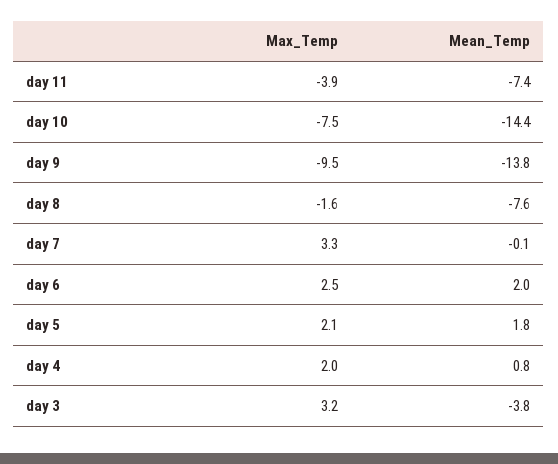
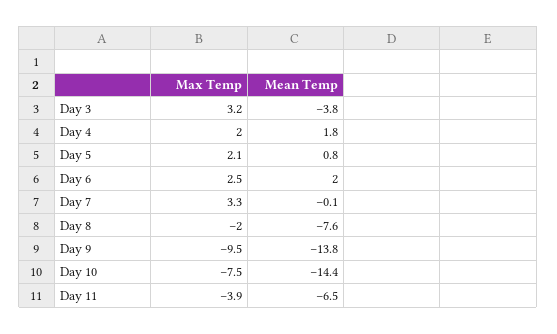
Mean_Temp, day 11: -7.4 -> -6.5
Max_Temp, day 8: -1.6 -> -2
Mean_Temp, day 5: 1.8 -> 0.8
Mean_Temp, day 4: 0.8 -> 1.8

